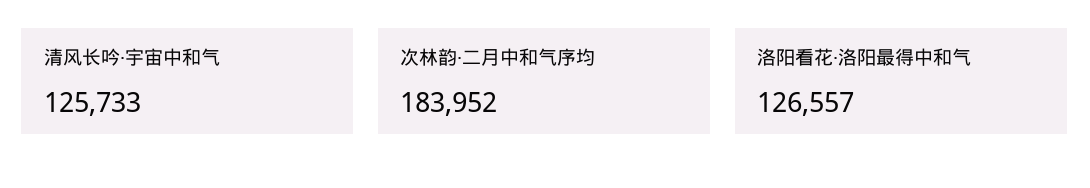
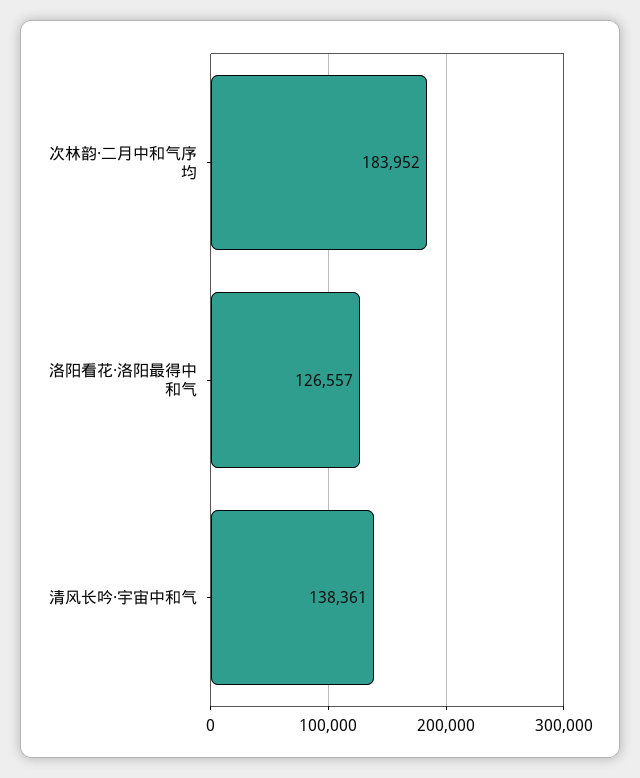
清风长吟·宇宙中和气: 125733 -> 138361

